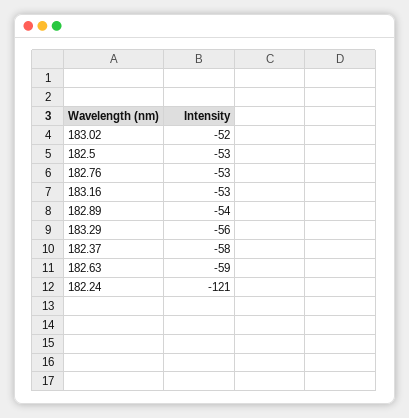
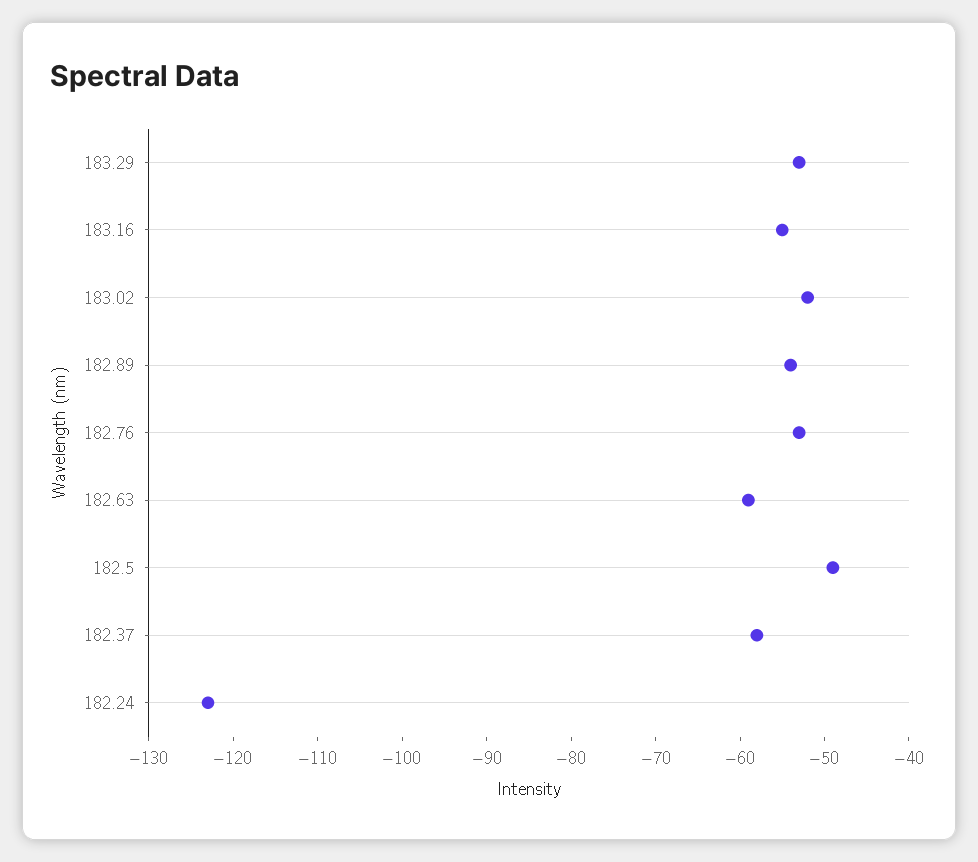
182.5: -53 -> -49
183.16: -53 -> -55
183.29: -56 -> -53
182.24: -121 -> -123

